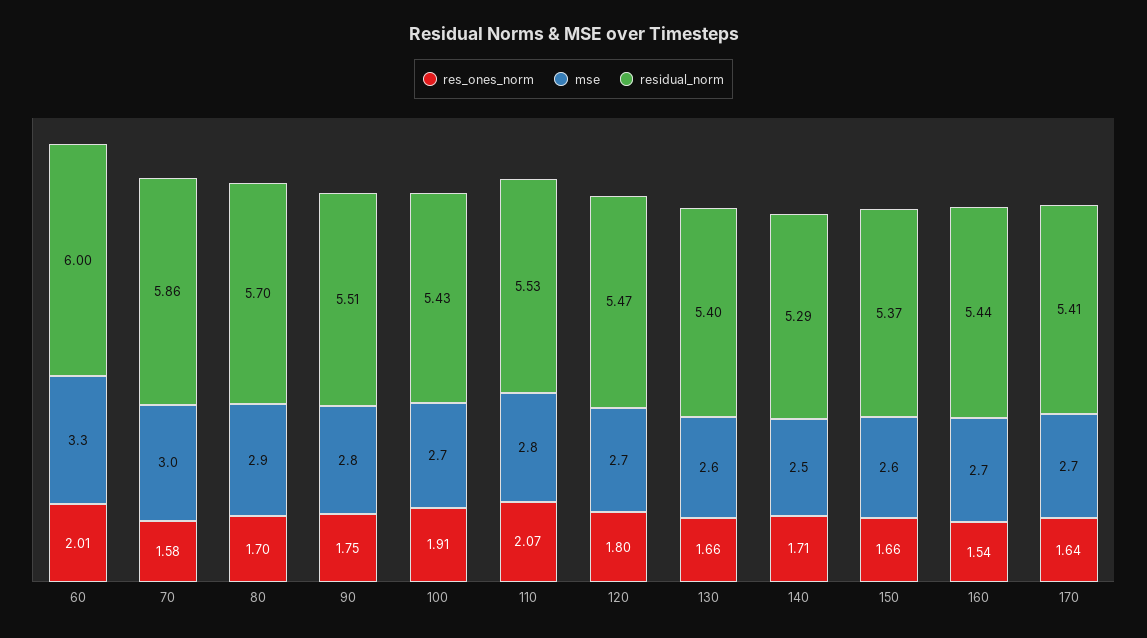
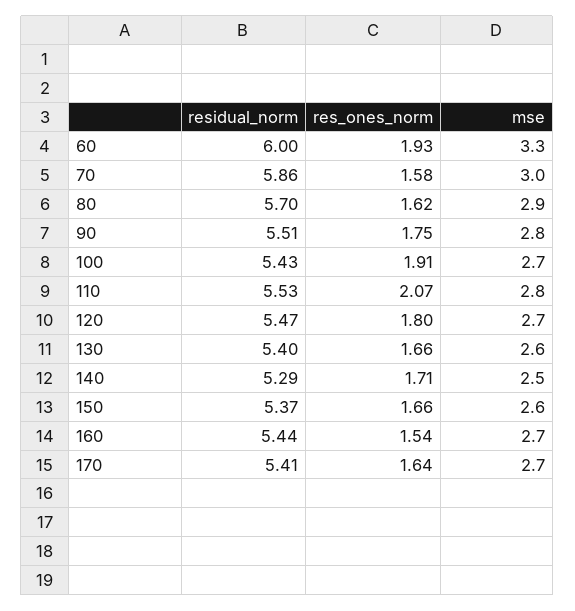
res_ones_norm, 60: 2.01 -> 1.93
res_ones_norm, 80: 1.7 -> 1.62

